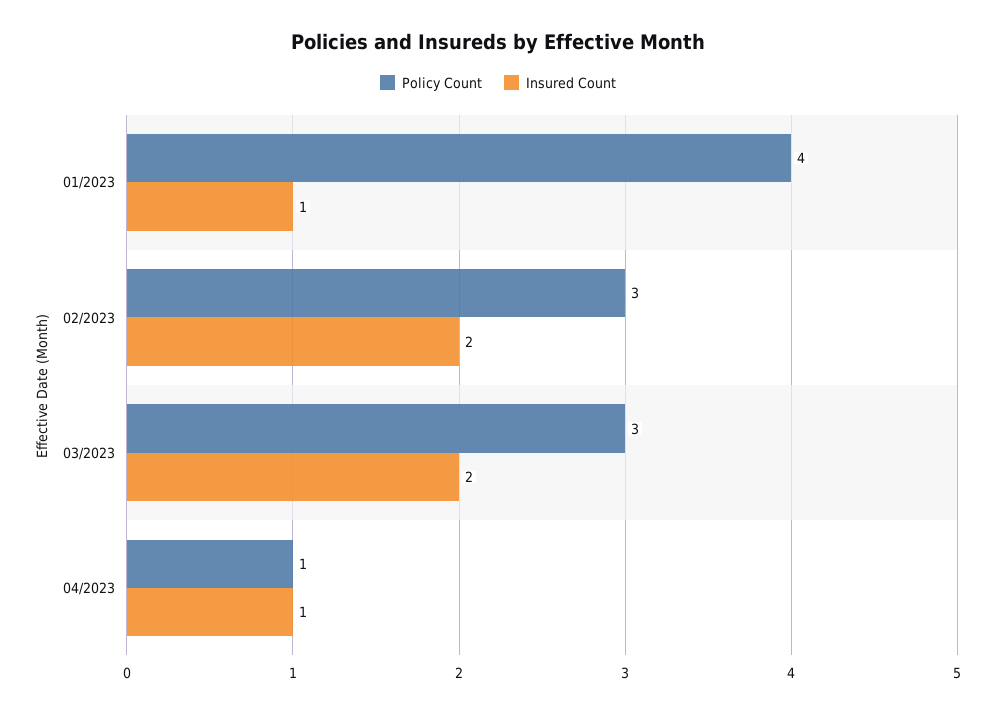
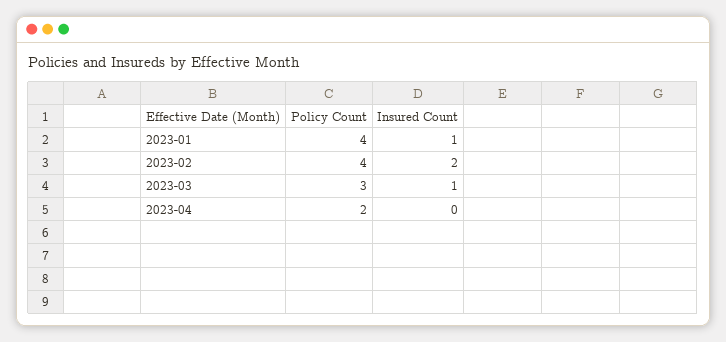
Policy Count, 02/2023: 3 -> 4
Insured Count, 03/2023: 2 -> 1
Policy Count, 04/2023: 1 -> 2
Insured Count, 04/2023: 1 -> 0

